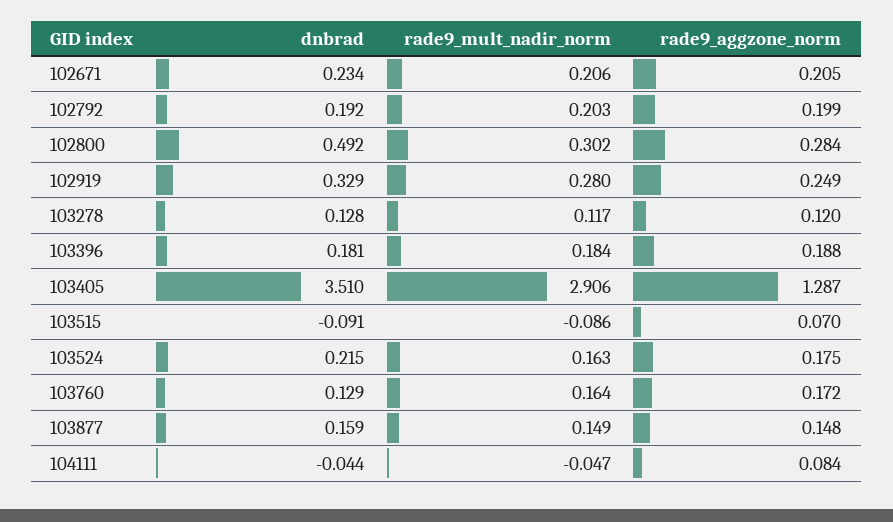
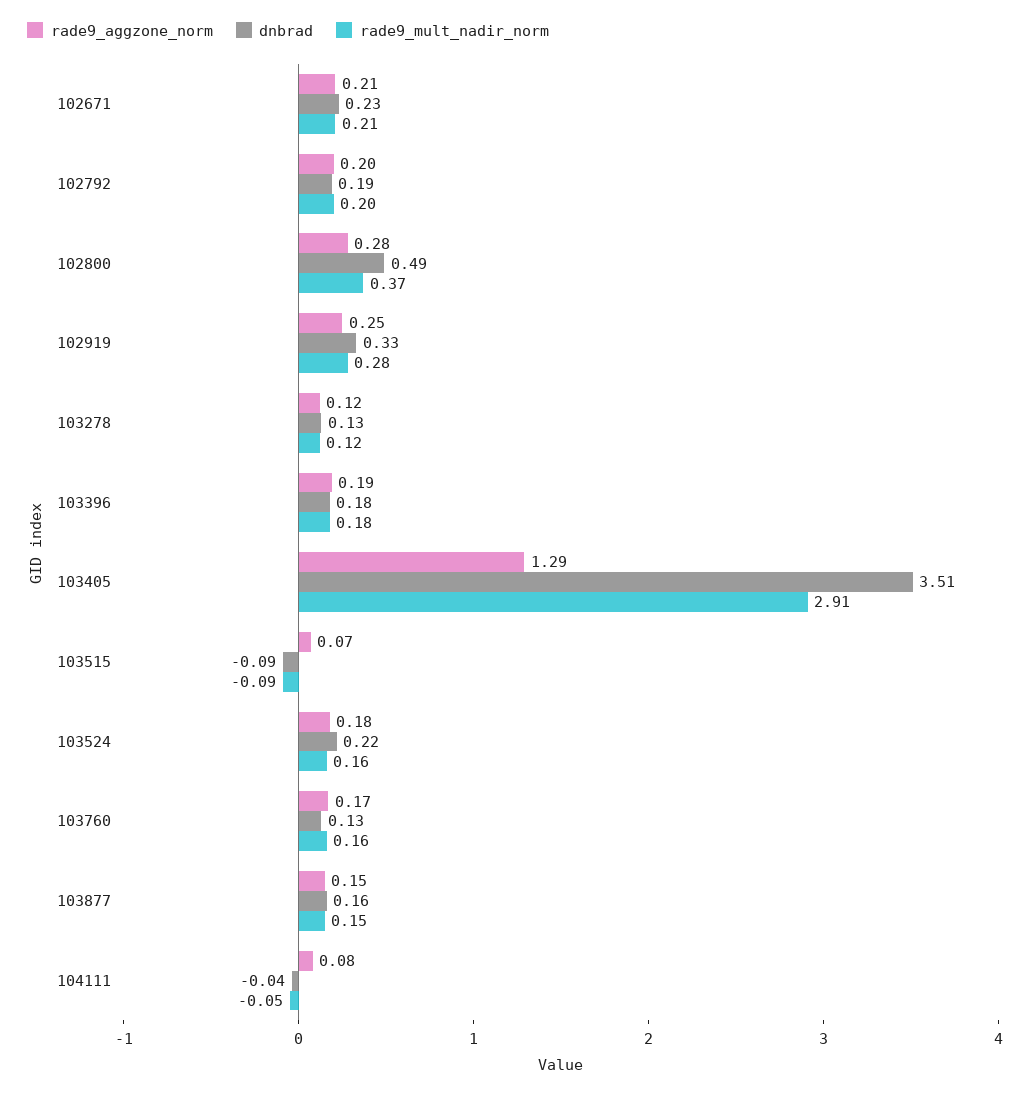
rade9_mult_nadir_norm, 102800: 0.302 -> 0.37

